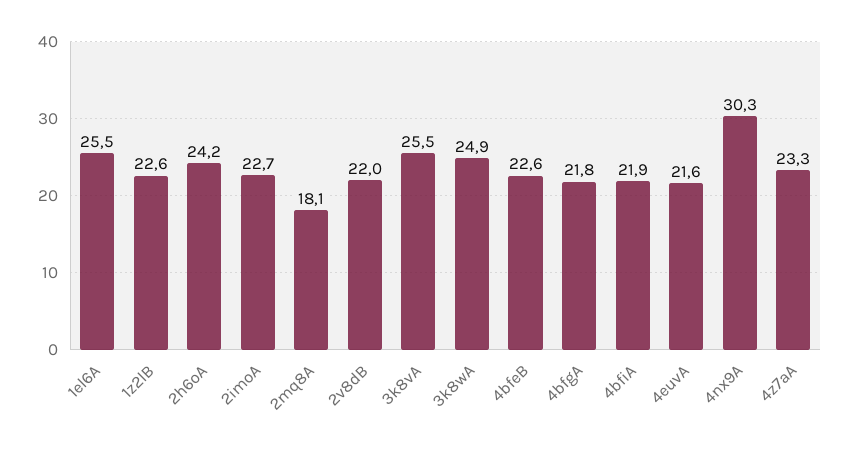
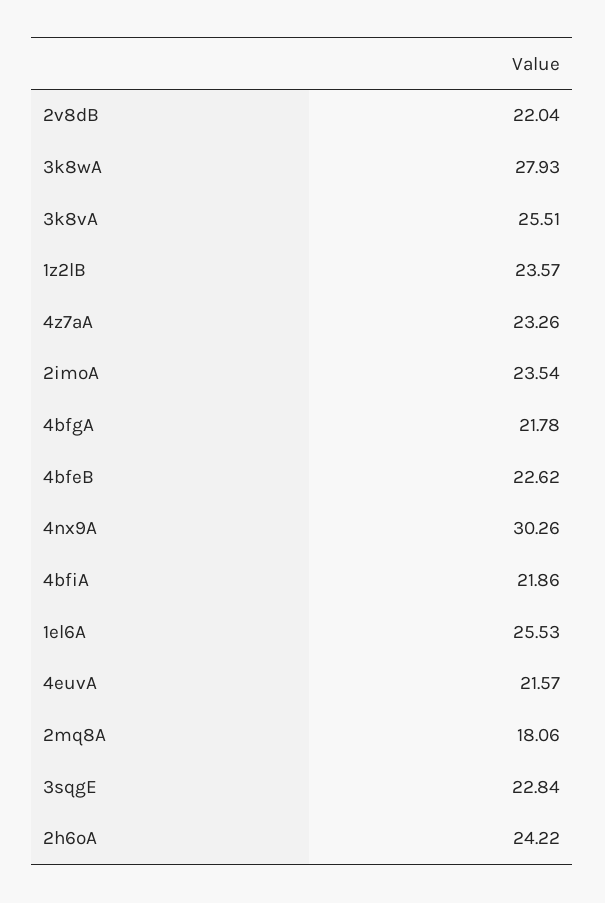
1z2lB: 22.6 -> 23.57
2imoA: 22.7 -> 23.54
3k8wA: 24.9 -> 27.93
3sqgE: none -> 22.84

